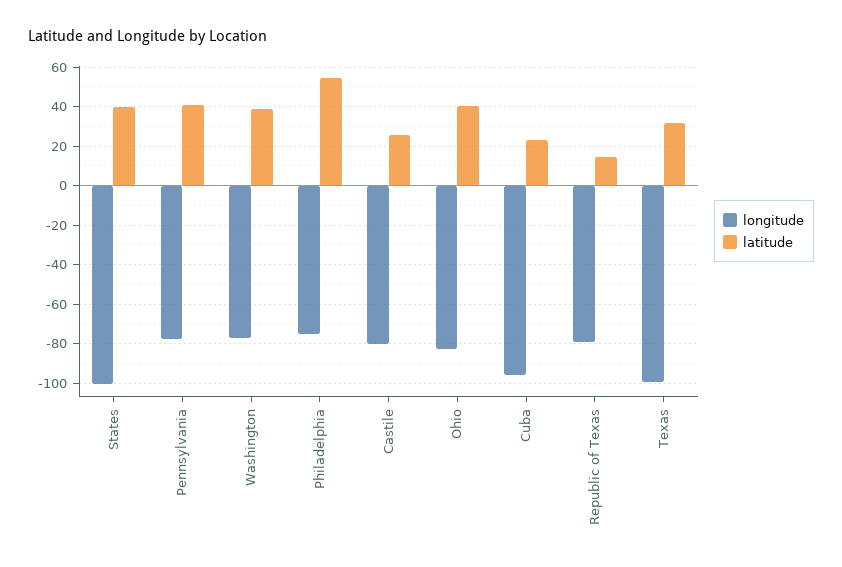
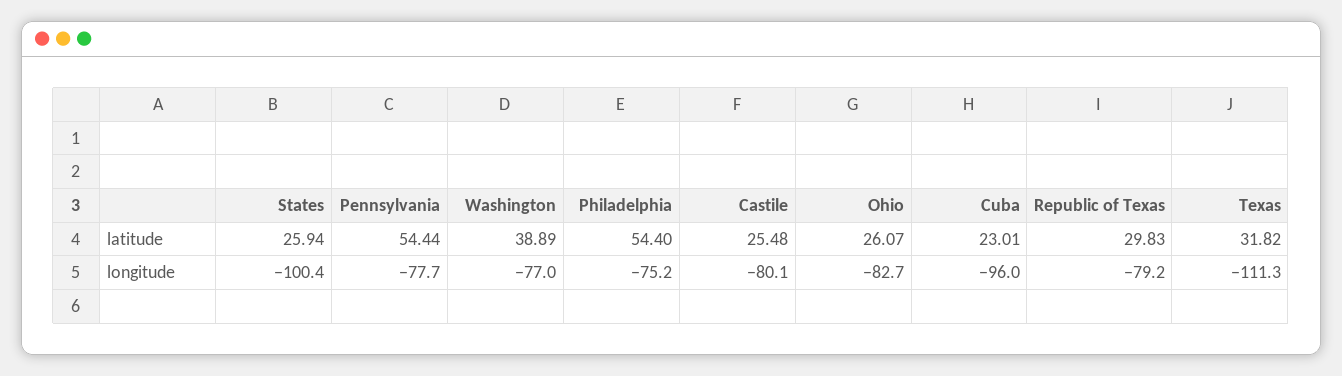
latitude, States: 40 -> 25.94
latitude, Pennsylvania: 40 -> 54.44
latitude, Ohio: 40 -> 26.07
latitude, Republic of Texas: 15 -> 29.83
longitude, Texas: -100 -> -111.3

